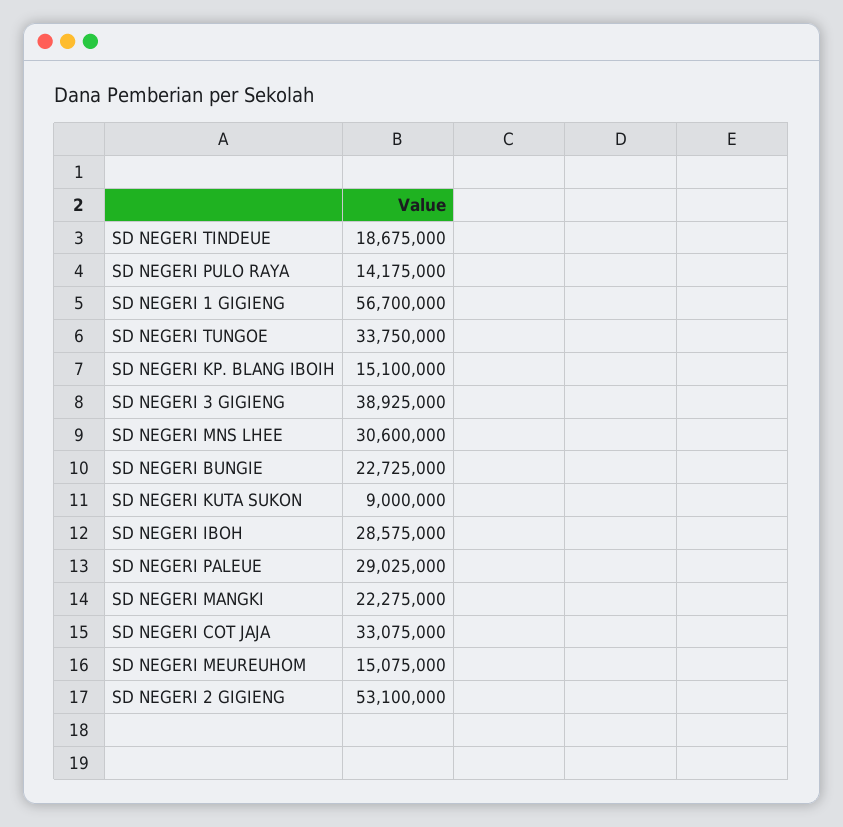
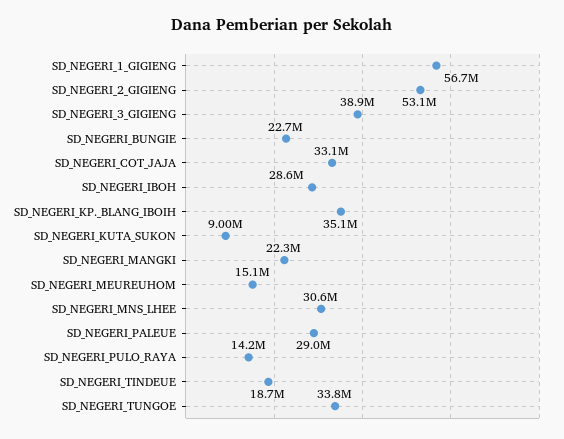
SD NEGERI KP. BLANG IBOIH: 15100000 -> 35100000

